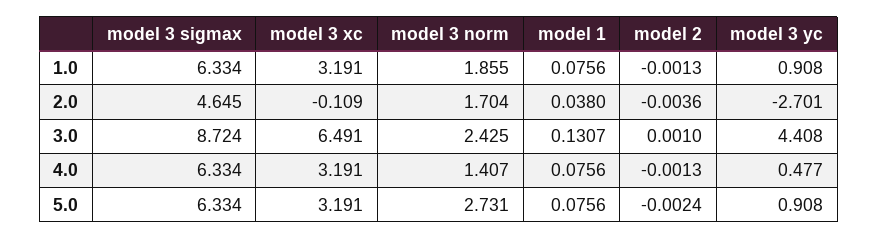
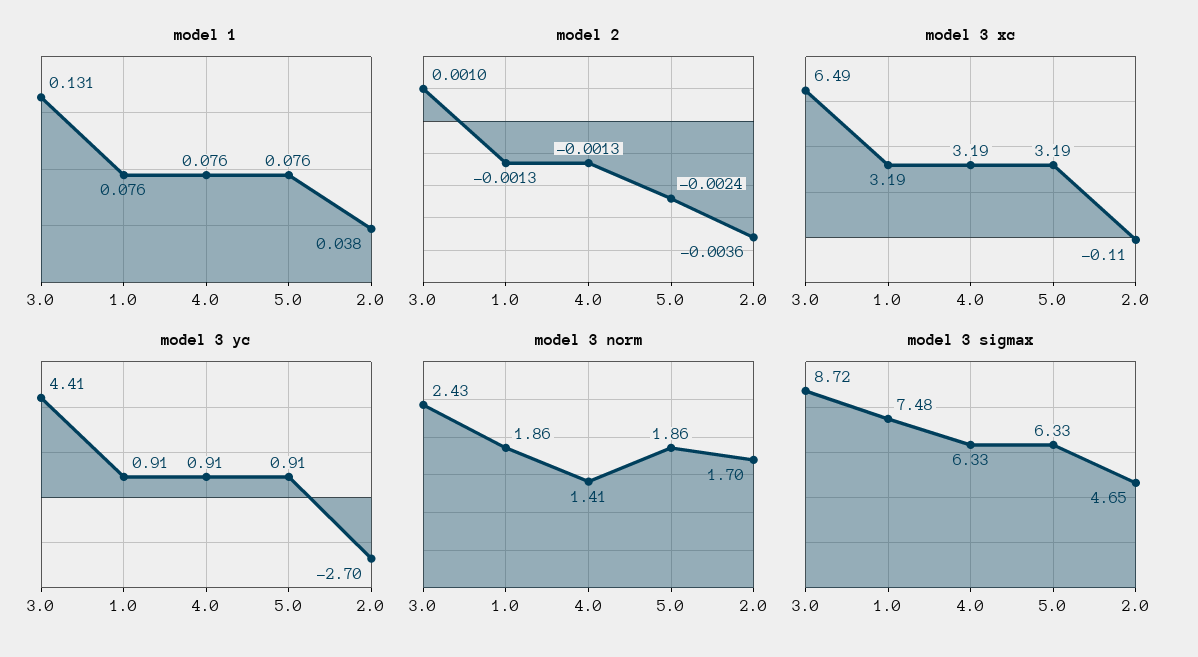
model 3 sigmax, 1.0: 6.334 -> 7.48
model 3 yc, 4.0: 0.477 -> 0.91
model 3 norm, 5.0: 2.731 -> 1.86

